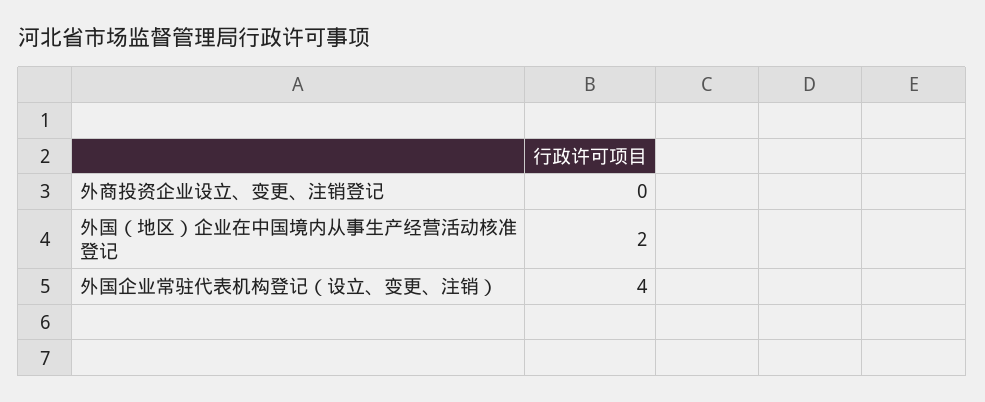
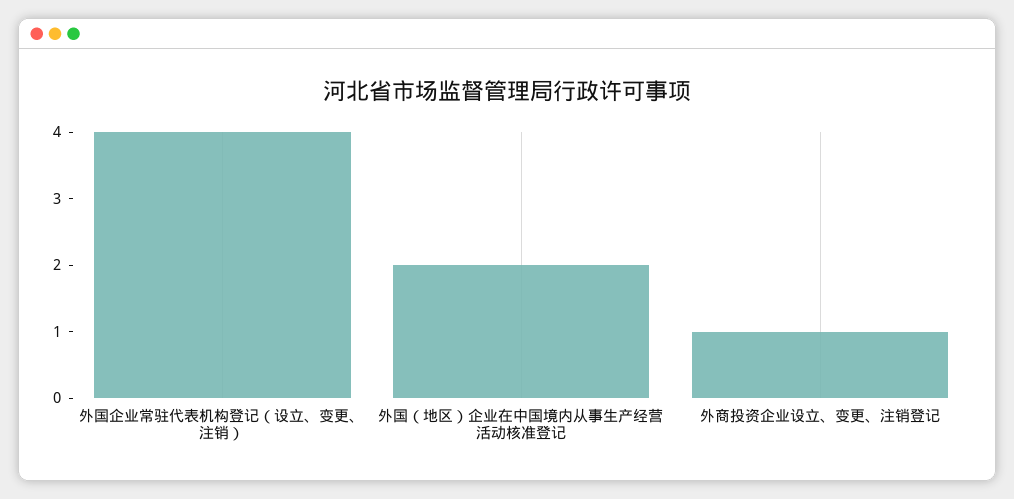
外商投资企业设立、变更、注销登记: 0 -> 1

